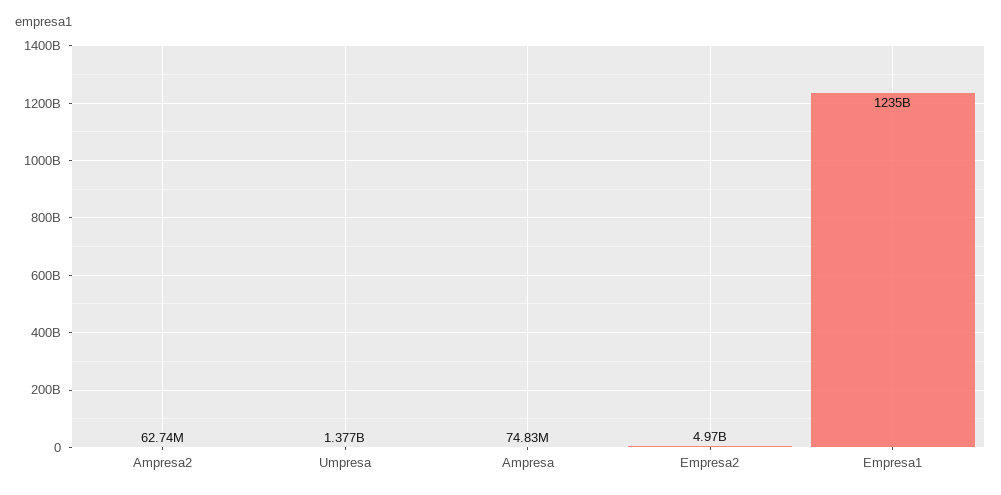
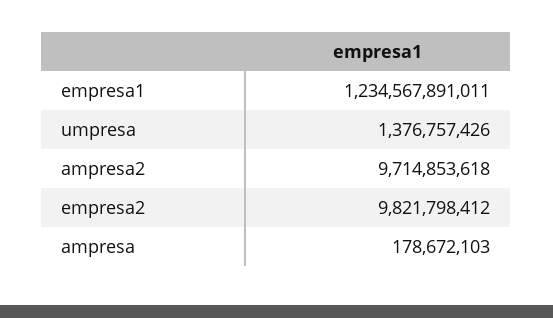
Ampresa2: 62740000 -> 9714853618
Ampresa: 74830000 -> 178672103
Empresa2: 4970000000 -> 9821798412

